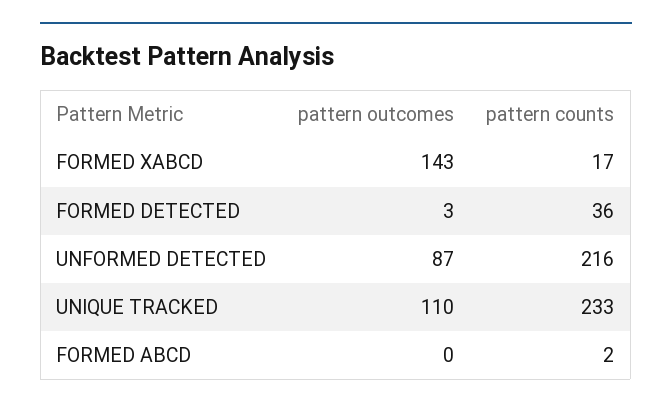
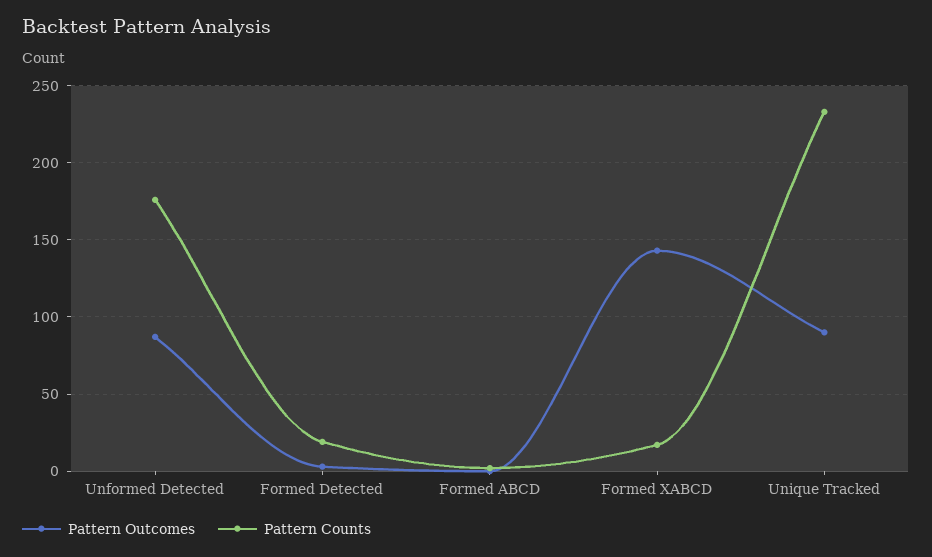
pattern counts, FORMED DETECTED: 36 -> 20
pattern counts, UNFORMED DETECTED: 216 -> 175
pattern outcomes, UNIQUE TRACKED: 110 -> 90

